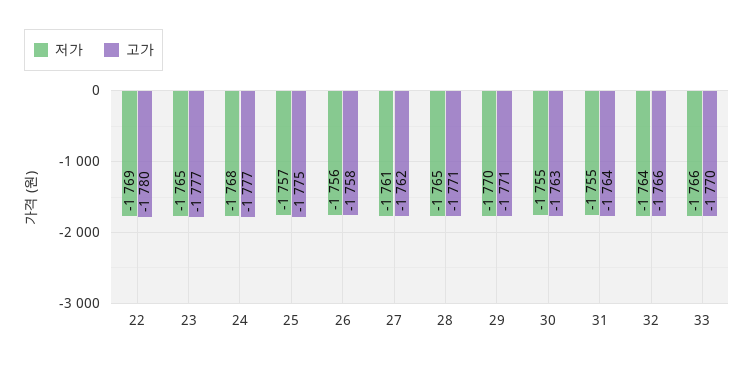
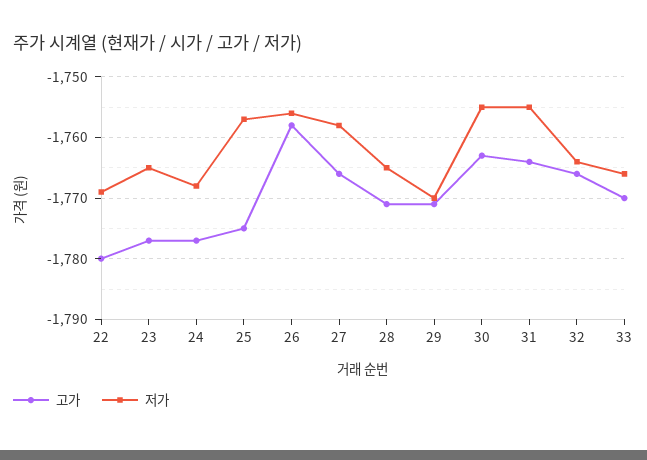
저가, 27: -1761 -> -1758
고가, 27: -1762 -> -1766

